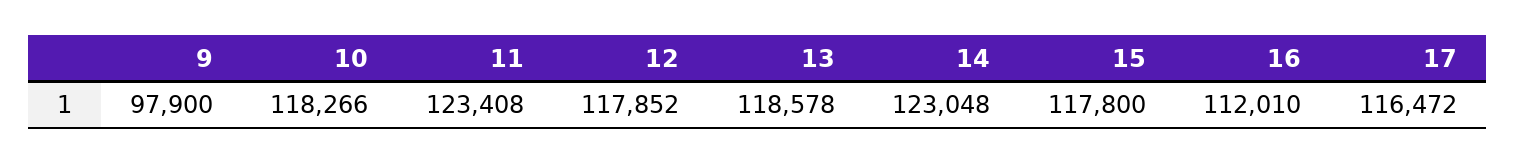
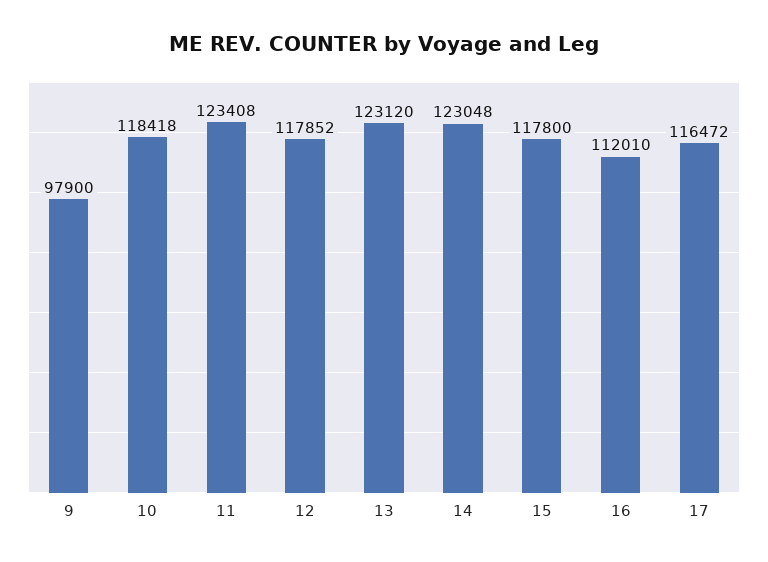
10: 118266 -> 118418
13: 118578 -> 123120

